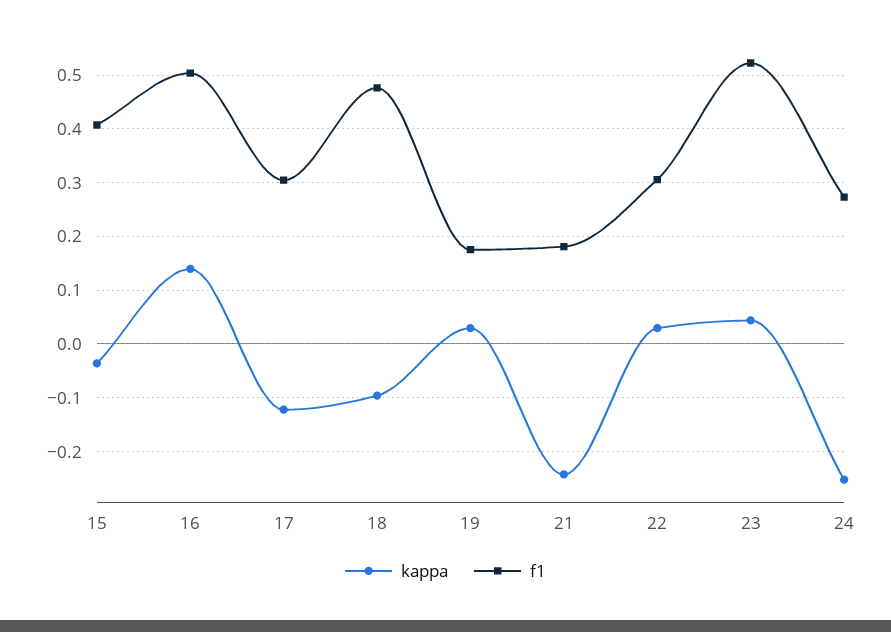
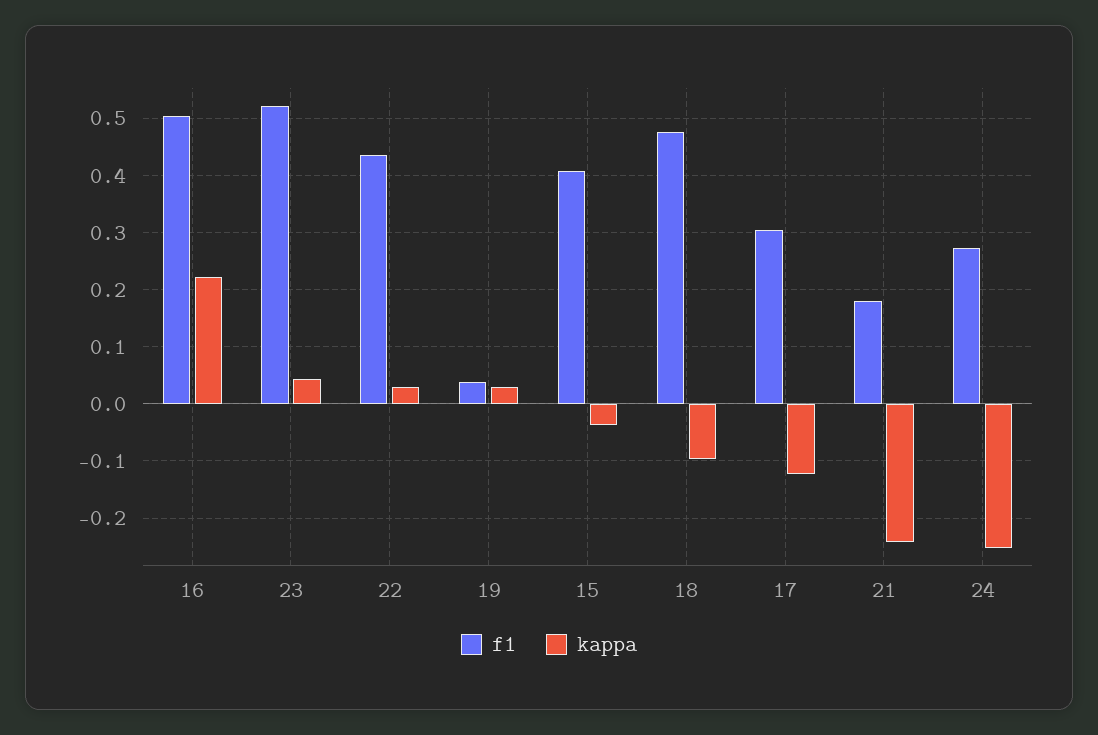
kappa, 16: 0.14 -> 0.22
f1, 19: 0.18 -> 0.04
f1, 22: 0.3 -> 0.44

